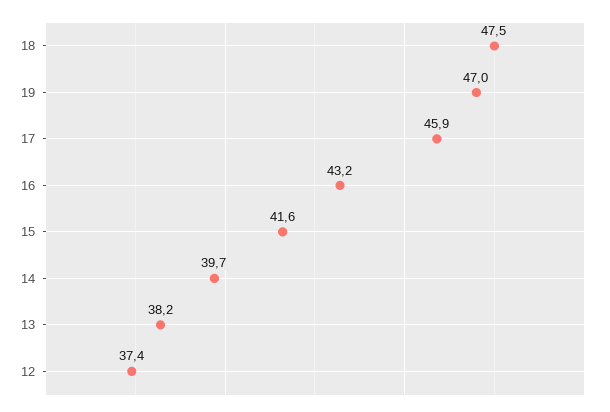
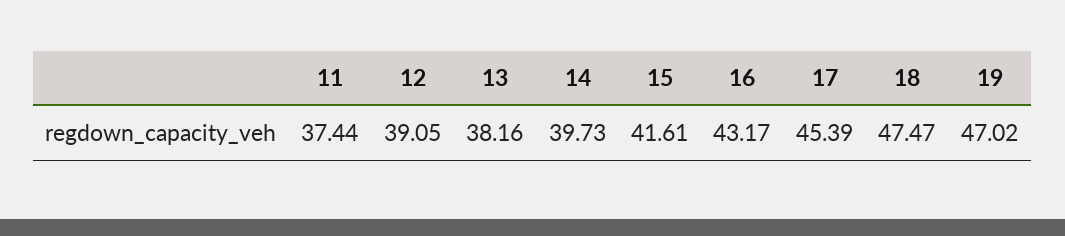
17: 45.9 -> 45.39
12: 37.4 -> 39.05
11: none -> 37.44

